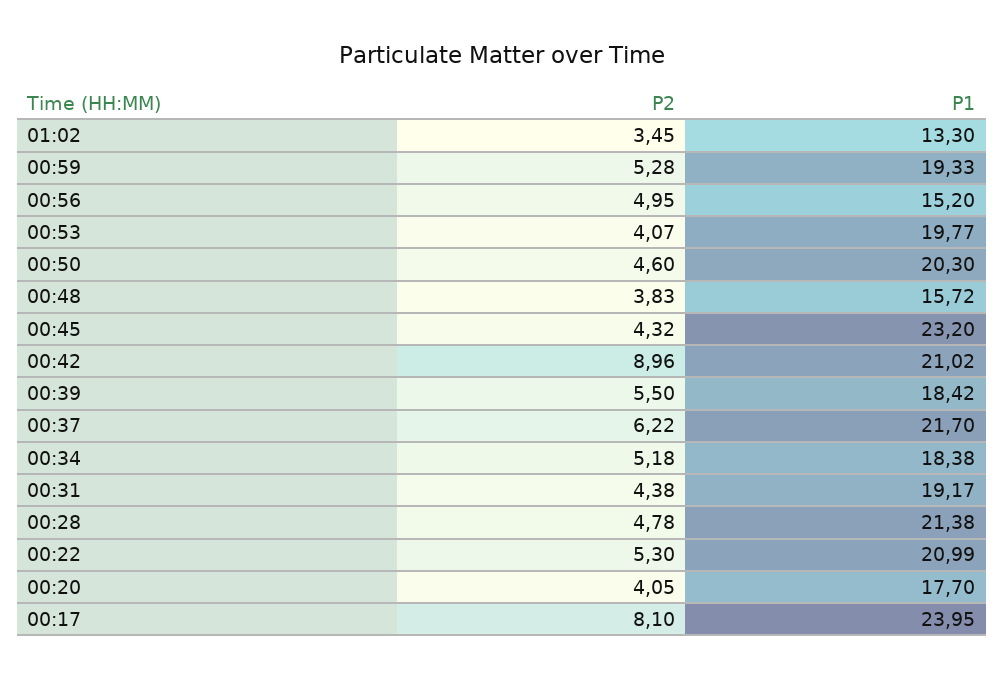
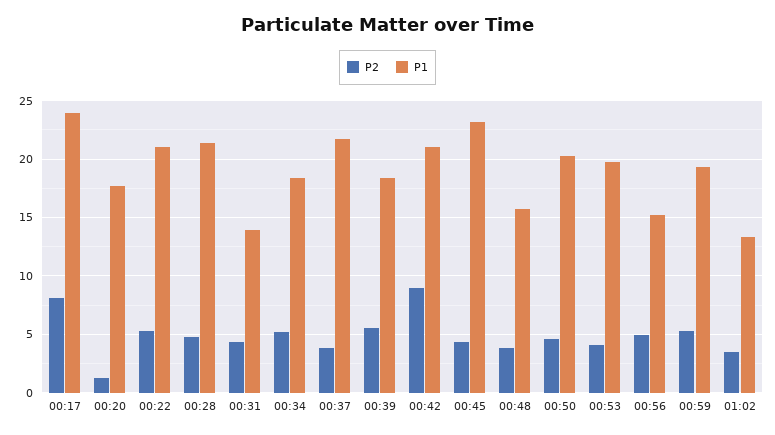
P2, 00:37: 6.22 -> 4
P1, 00:31: 19.17 -> 14
P2, 00:20: 4.05 -> 1

